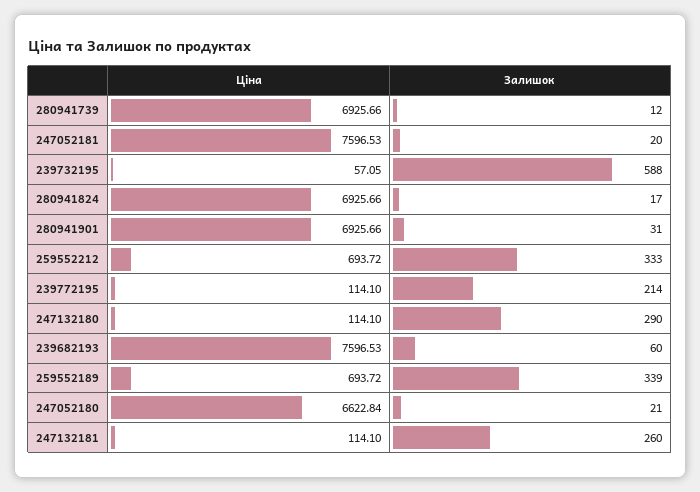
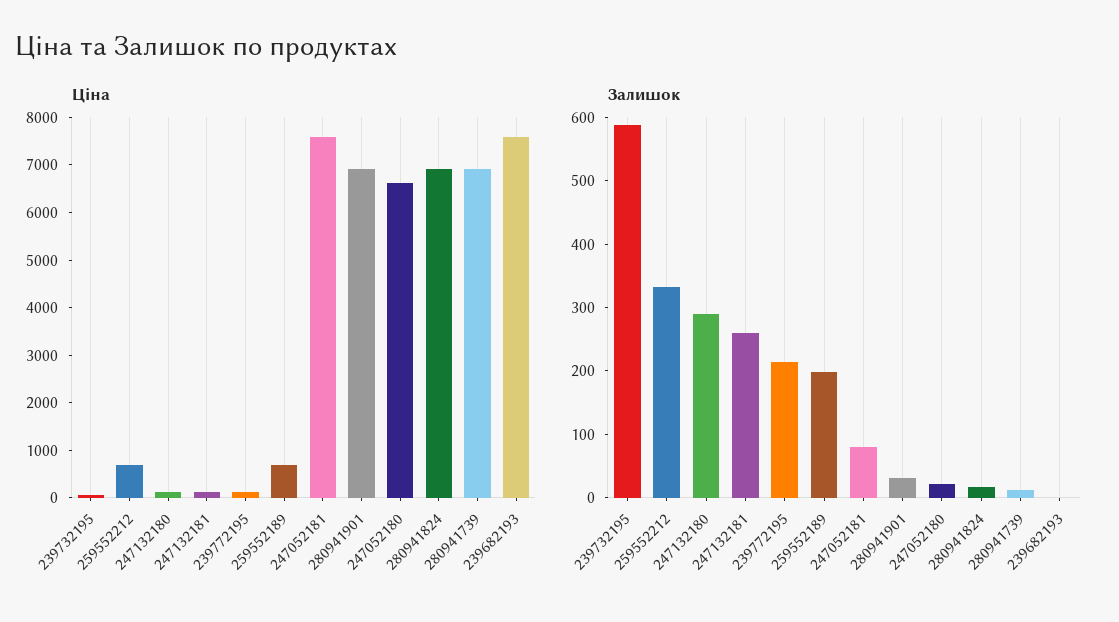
Залишок, 247052181: 20 -> 80
Залишок, 239682193: 60 -> 0
Залишок, 259552189: 339 -> 200

